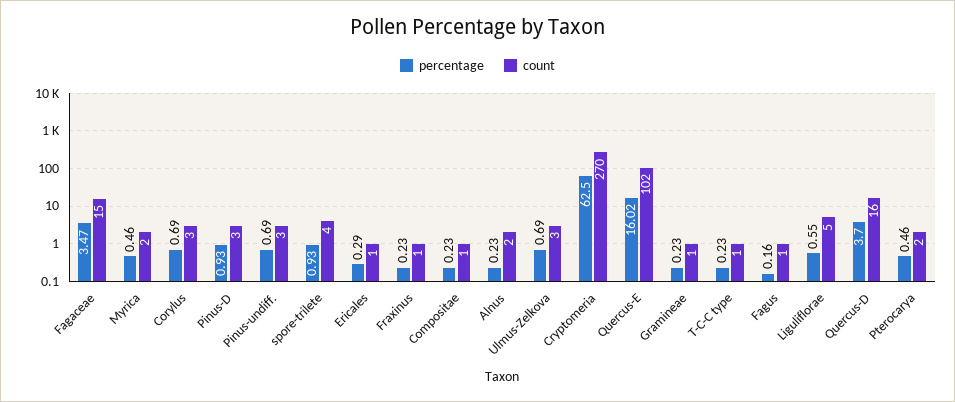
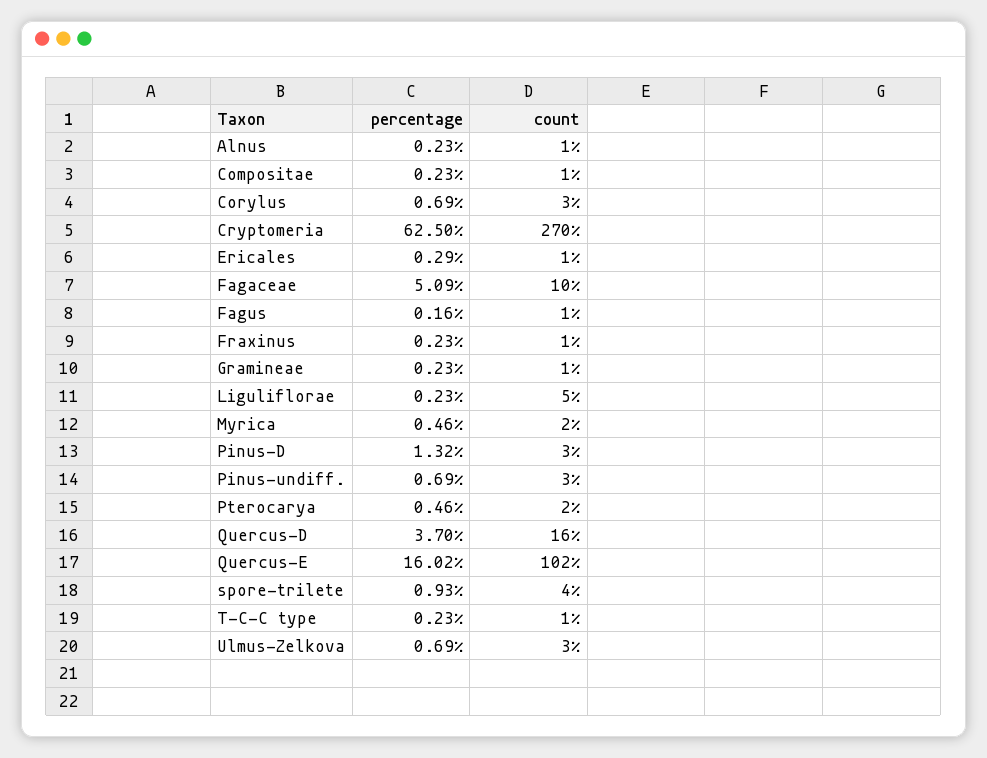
percentage, Fagaceae: 3.47 -> 5.09
count, Fagaceae: 15 -> 10
percentage, Pinus-D: 0.93 -> 1.32
count, Alnus: 2 -> 1
percentage, Liguliflorae: 0.55 -> 0.23

